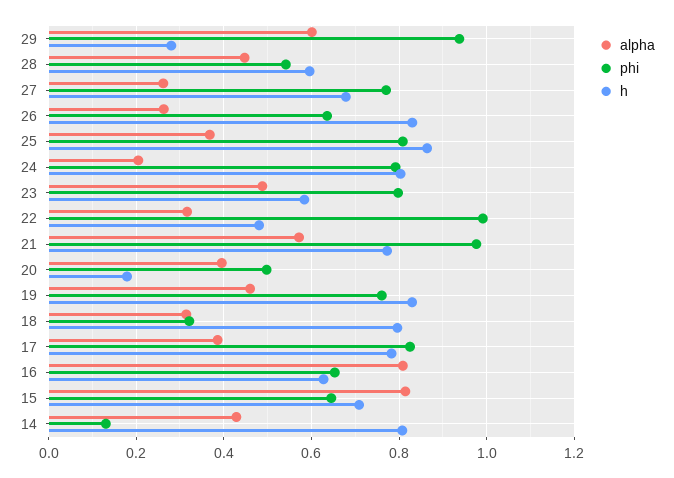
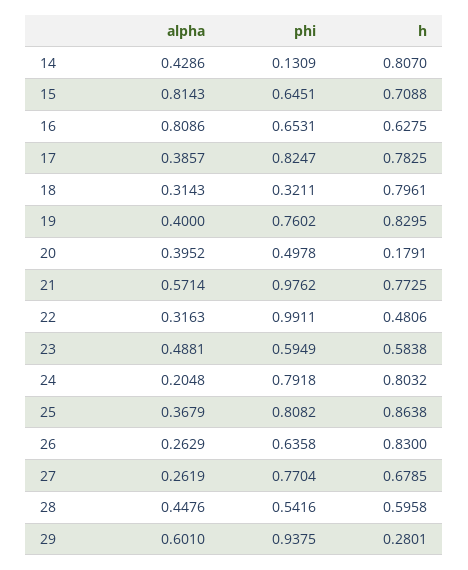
phi, 23: 0.8 -> 0.5949
alpha, 19: 0.46 -> 0.4

